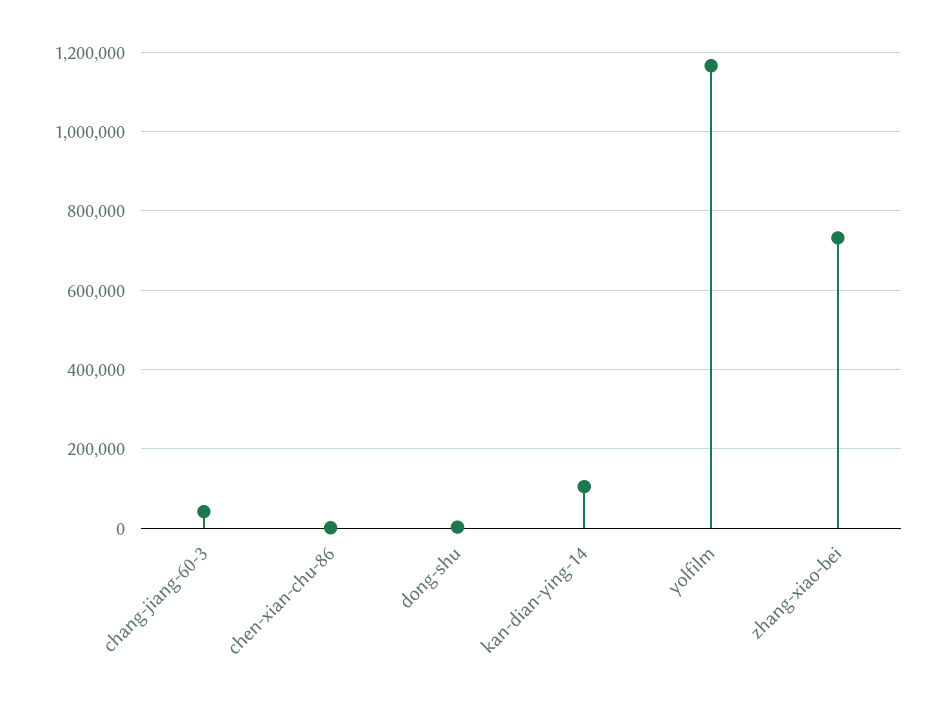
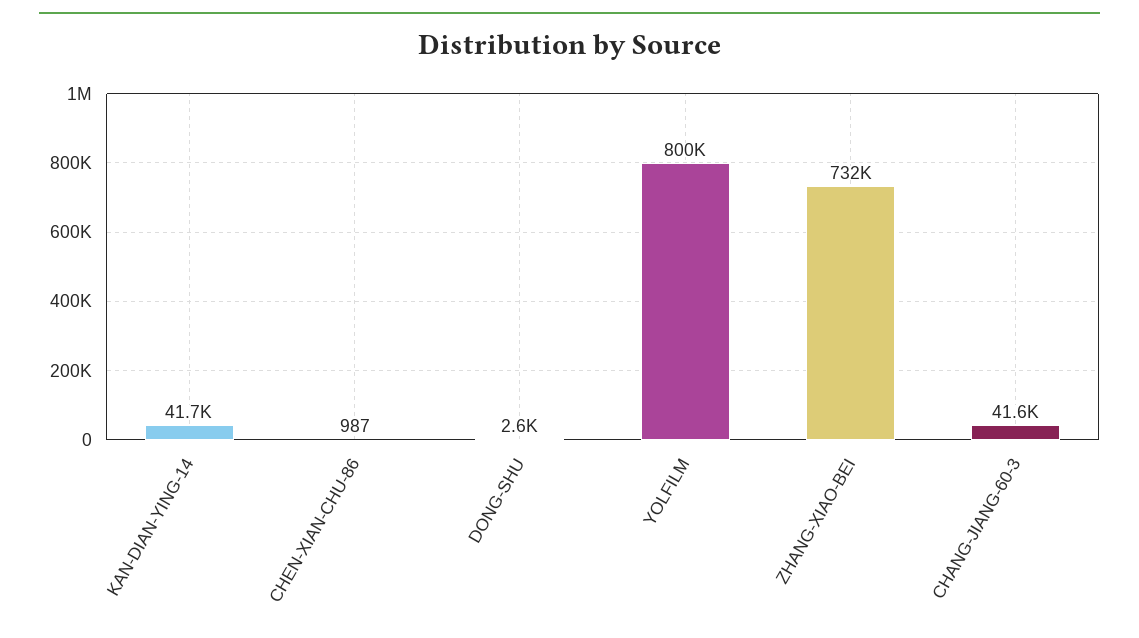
kan-dian-ying-14: 100000 -> 41700
yolfilm: 1160000 -> 800000

